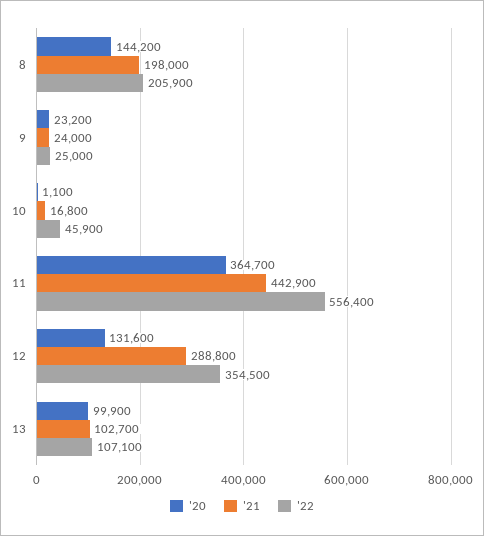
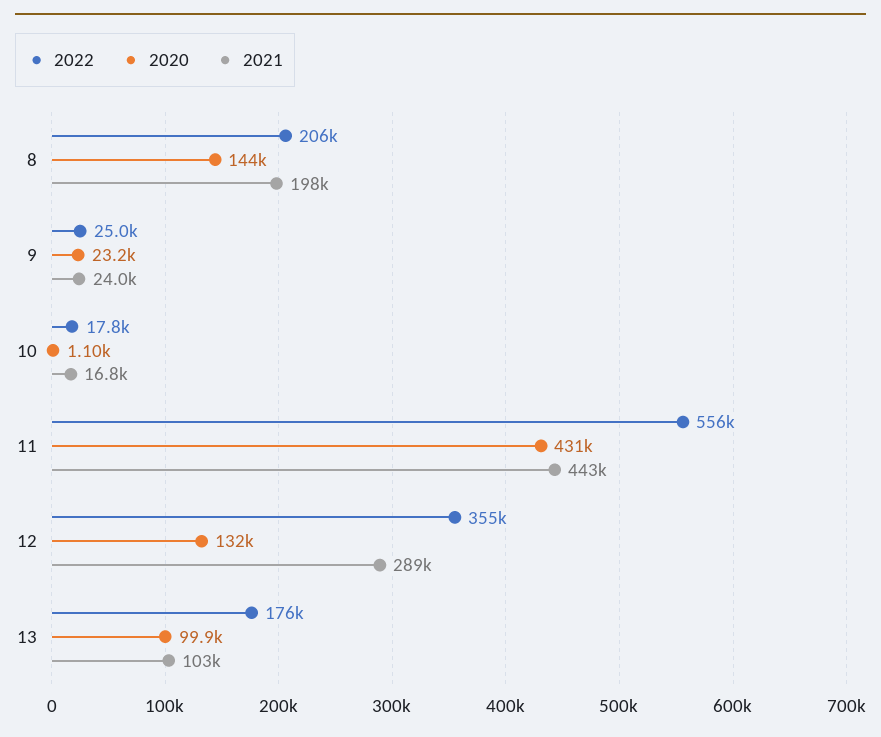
'22, 10: 45900 -> 17800
'20, 11: 364700 -> 431000
'22, 13: 107100 -> 176000

